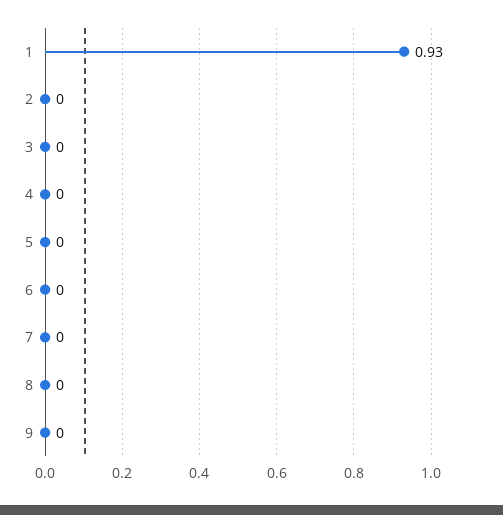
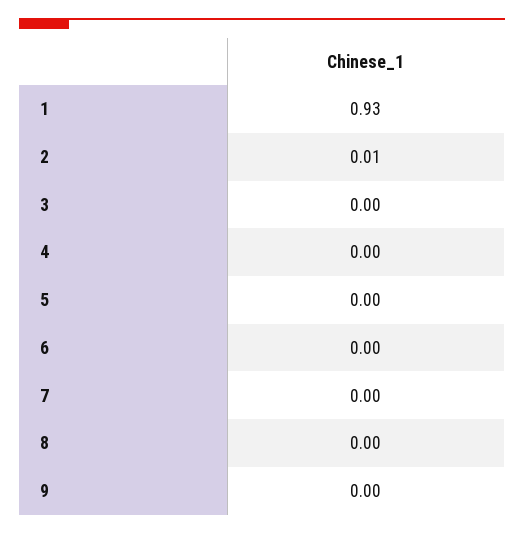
2: 0 -> 0.01

